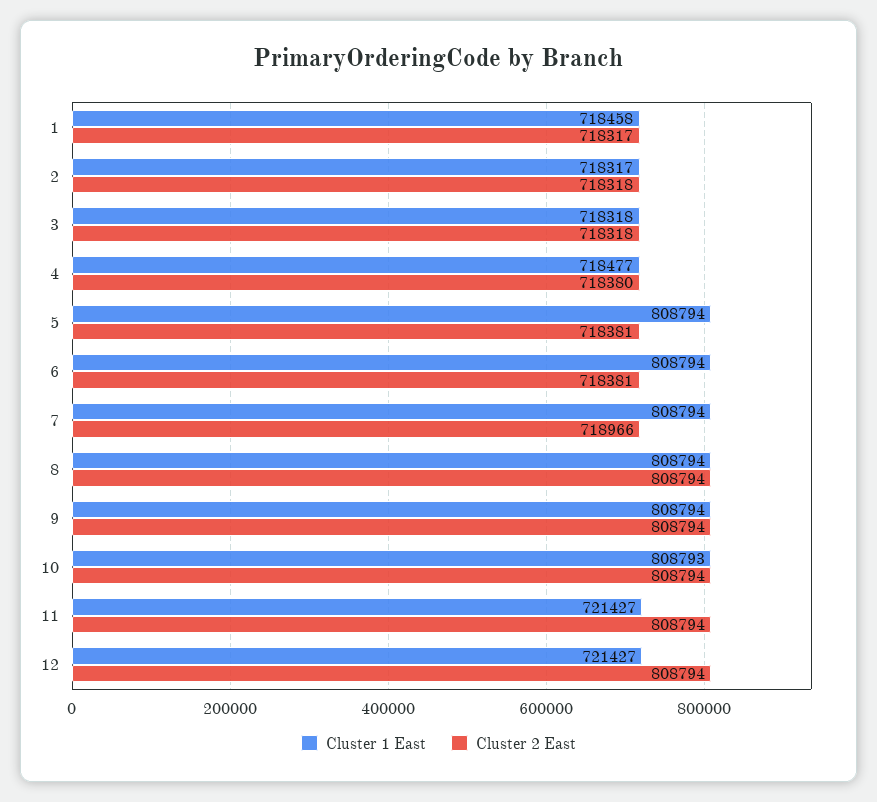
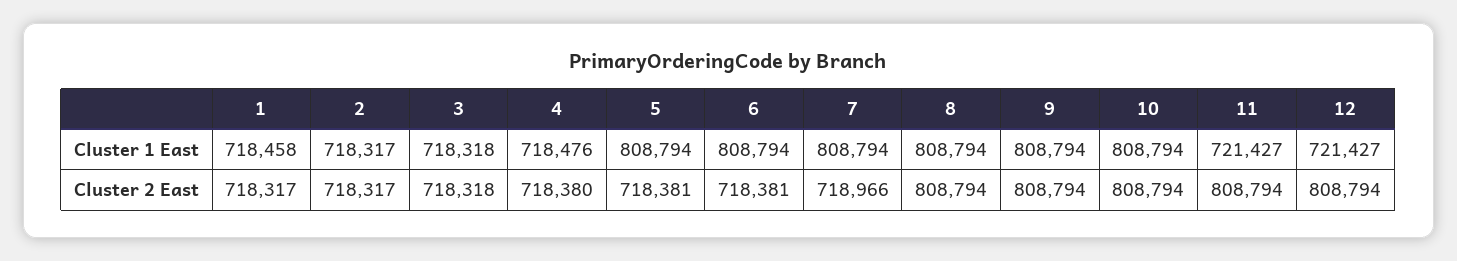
Cluster 2 East, 2: 718318 -> 718317
Cluster 1 East, 4: 718477 -> 718476
Cluster 1 East, 10: 808793 -> 808794

